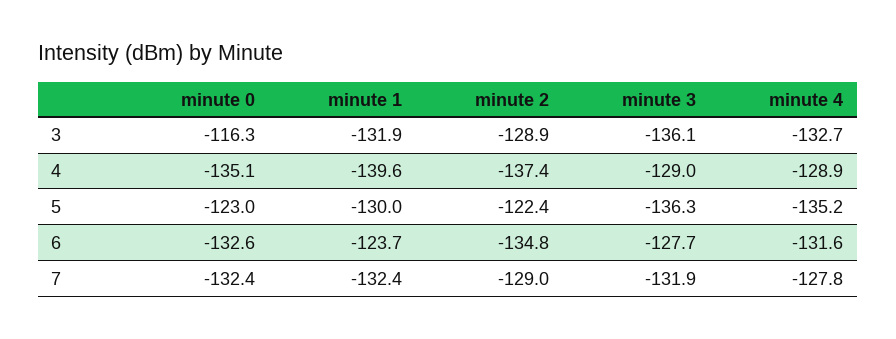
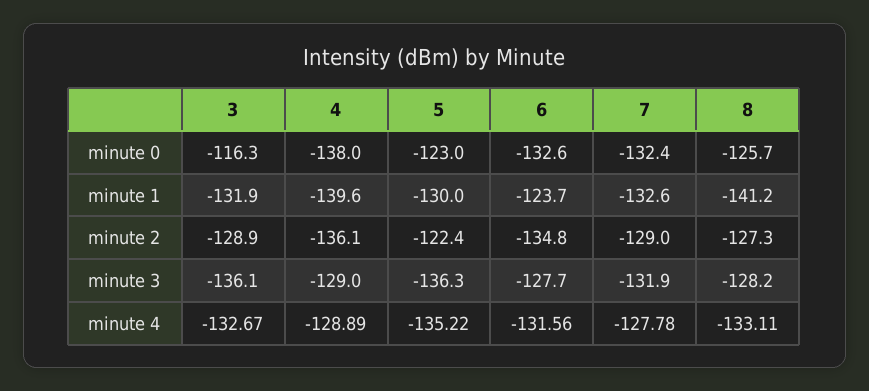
minute 0, 4: -135.1 -> -138
minute 2, 4: -137.4 -> -136.1
minute 1, 7: -132.4 -> -132.6
minute 0, 8: none -> -125.7
minute 1, 8: none -> -141.2
minute 2, 8: none -> -127.3
minute 3, 8: none -> -128.2
minute 4, 8: none -> -133.11

